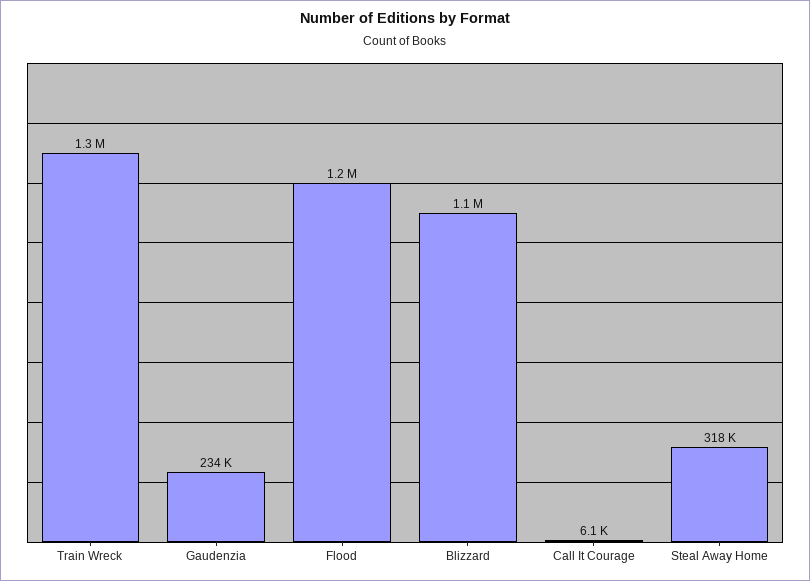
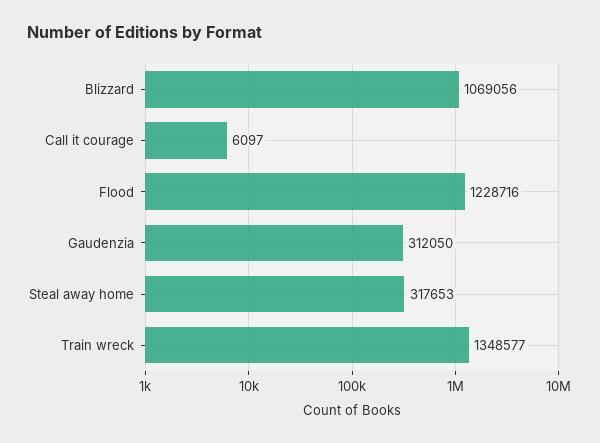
Gaudenzia: 234000 -> 312050

